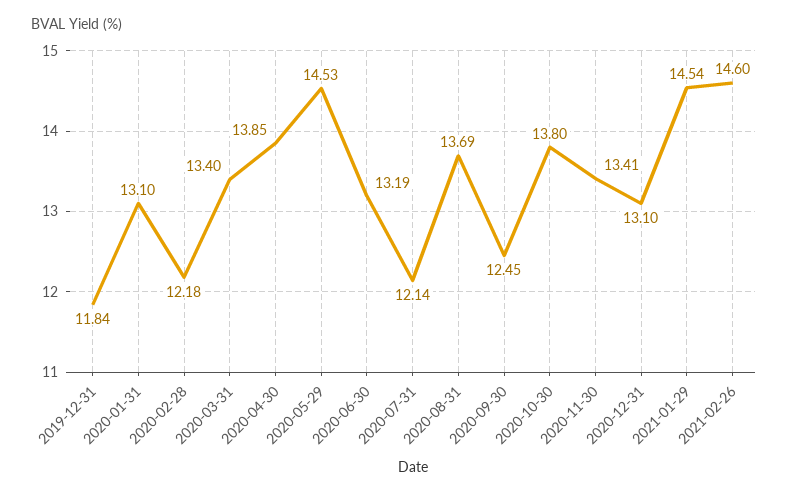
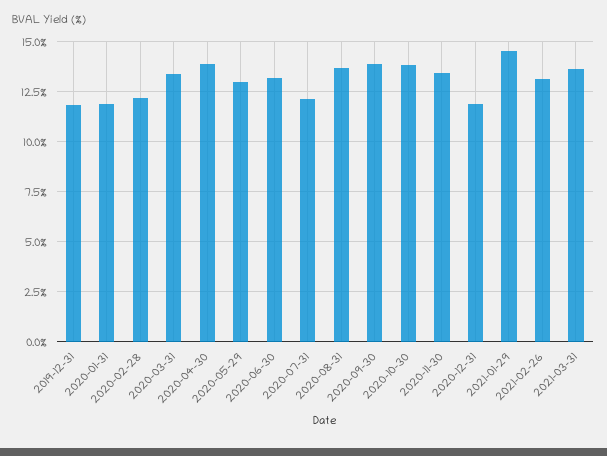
2020-01-31: 13.1 -> 12
2020-05-29: 14.53 -> 13
2020-09-30: 12.45 -> 14
2020-12-31: 13.1 -> 12
2021-02-26: 14.6 -> 13
2021-03-31: none -> 13.5

